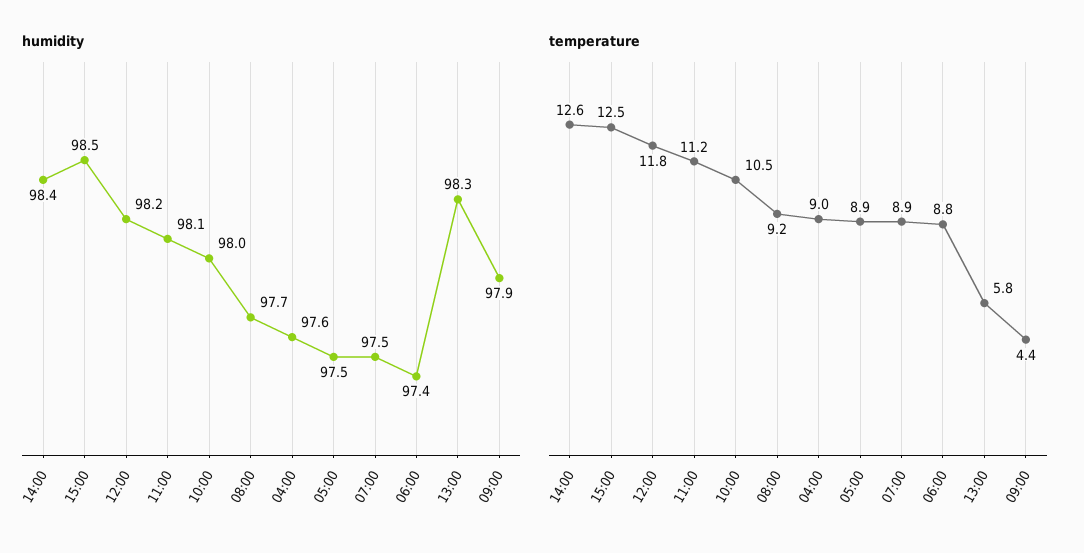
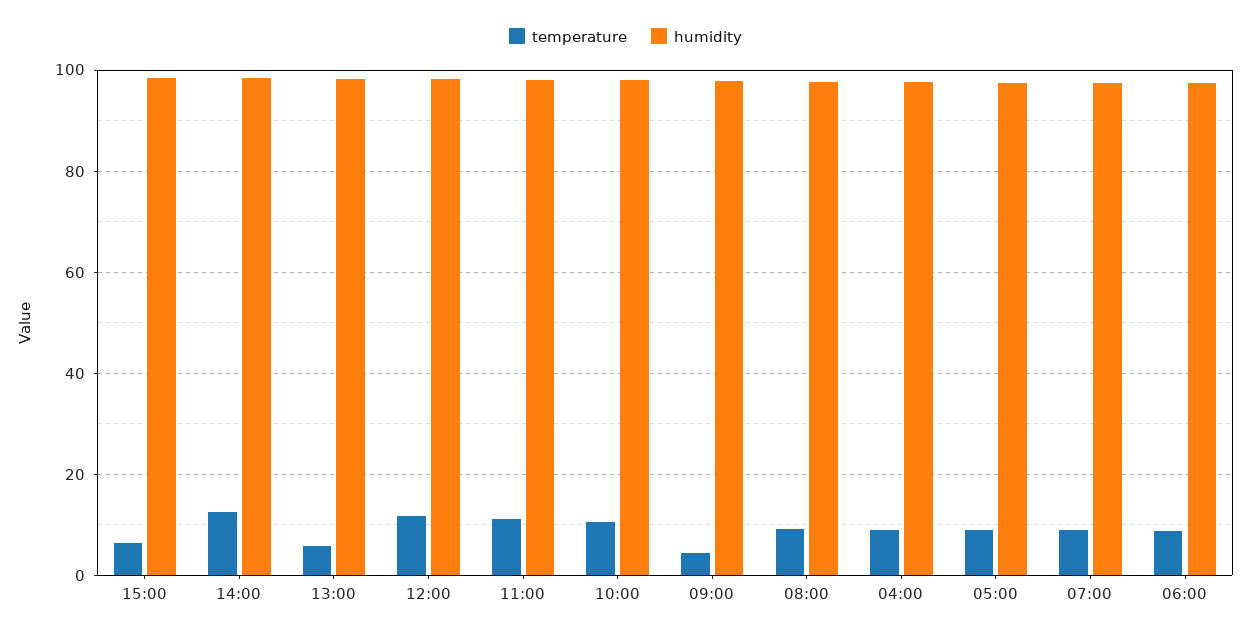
temperature, 15:00: 12.5 -> 6

